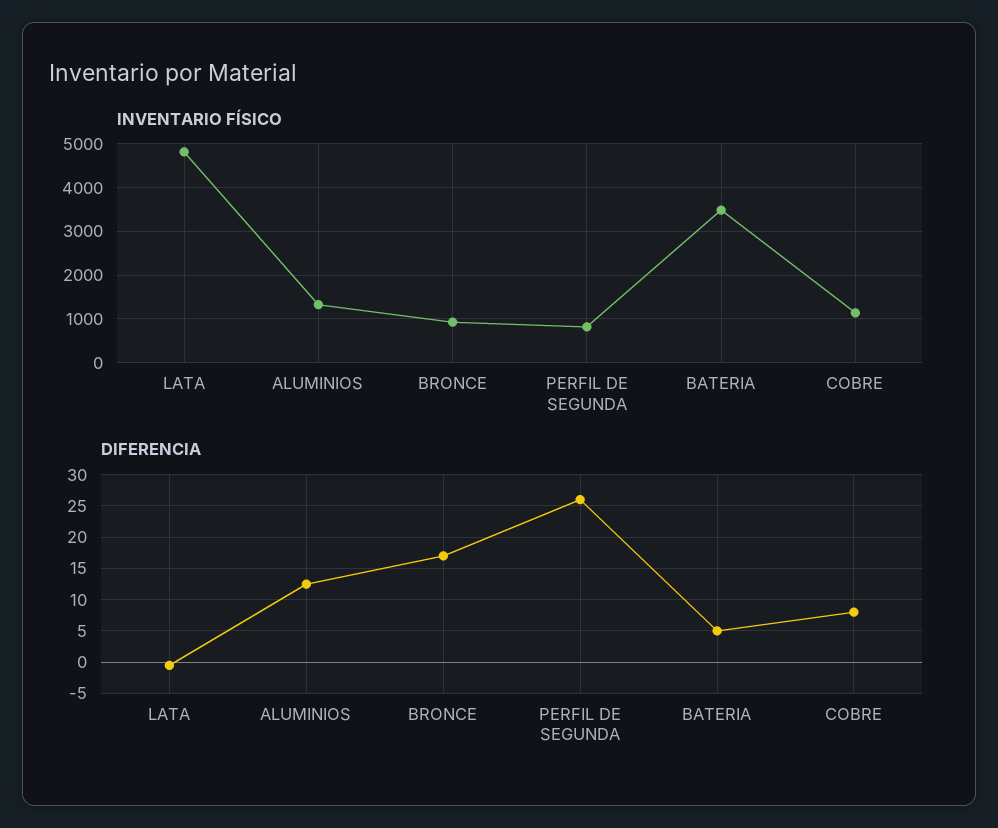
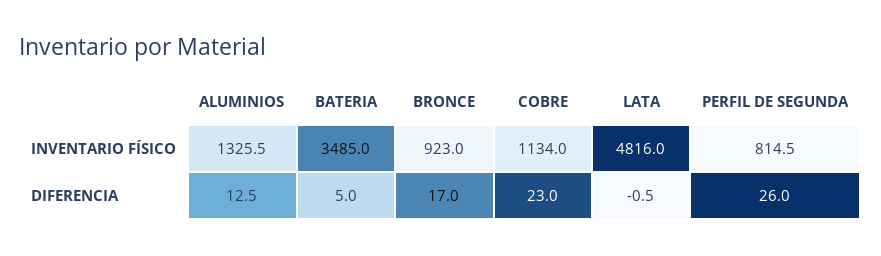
DIFERENCIA, COBRE: 8 -> 23

